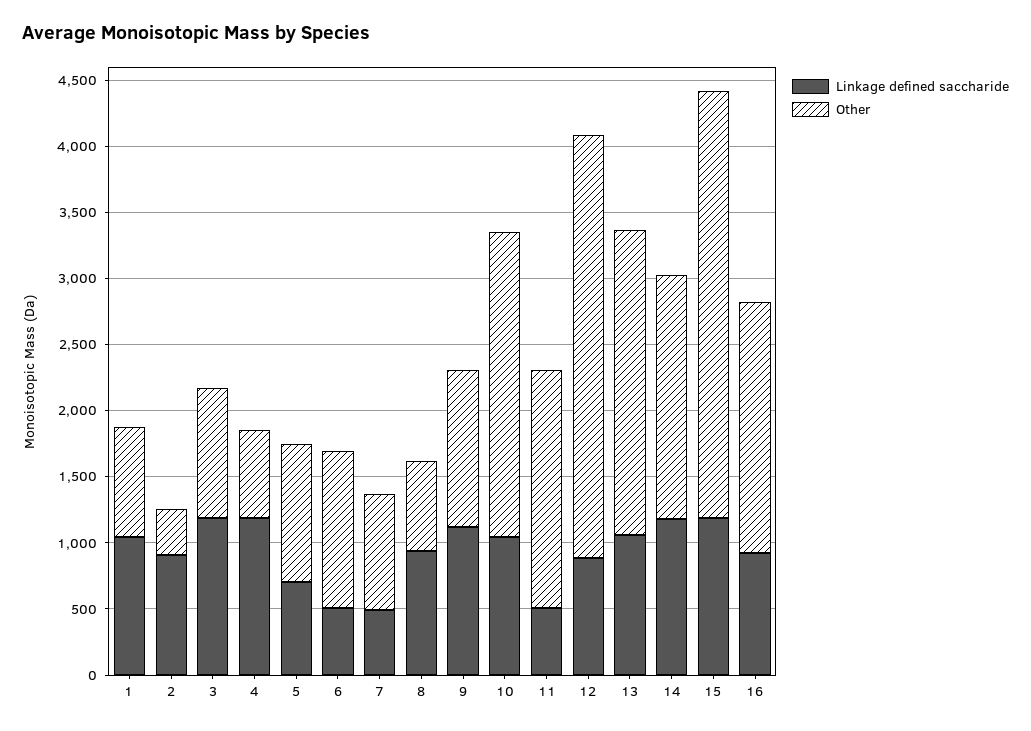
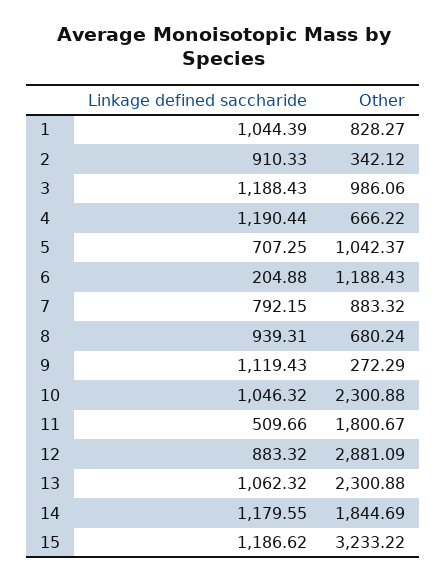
Linkage defined saccharide, 6: 500 -> 204.88
Linkage defined saccharide, 7: 500 -> 792.15
Other, 9: 1200 -> 272.29
Other, 12: 3200 -> 2881.09
Linkage defined saccharide, 16: 900 -> none
Other, 16: 1900 -> none

